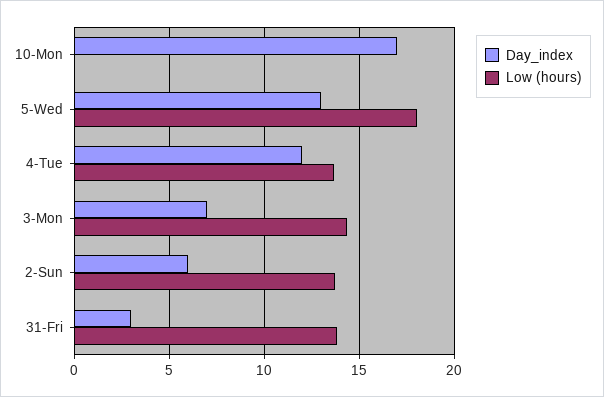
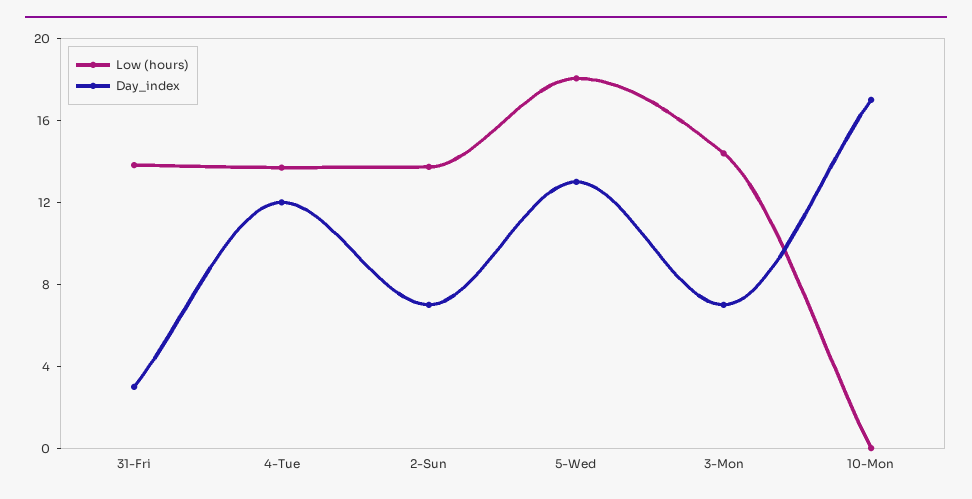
Day_index, 2-Sun: 6 -> 7

